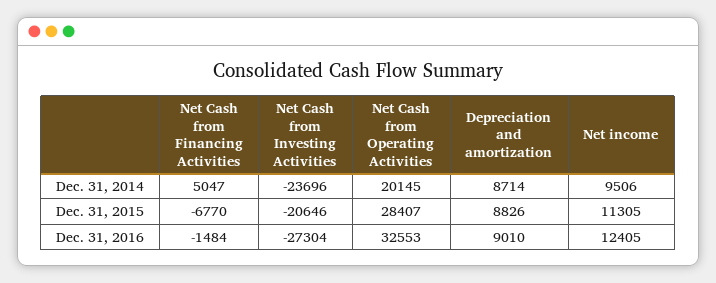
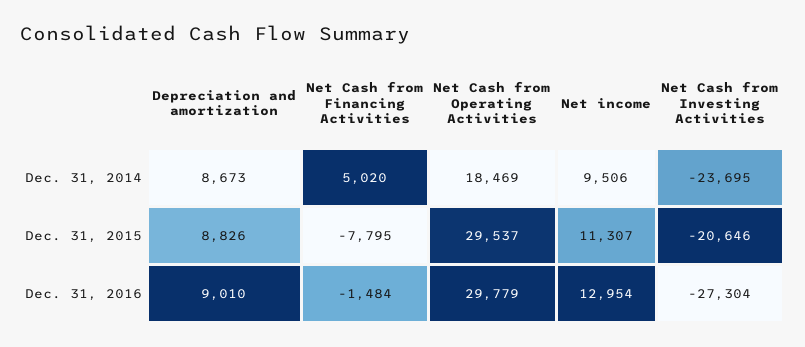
Net Cash from Financing Activities, Dec. 31, 2014: 5047 -> 5020
Net Cash from Investing Activities, Dec. 31, 2014: -23696 -> -23695
Net Cash from Operating Activities, Dec. 31, 2014: 20145 -> 18469
Depreciation and amortization, Dec. 31, 2014: 8714 -> 8673
Net Cash from Financing Activities, Dec. 31, 2015: -6770 -> -7795
Net Cash from Operating Activities, Dec. 31, 2015: 28407 -> 29537
Net income, Dec. 31, 2015: 11305 -> 11307
Net Cash from Operating Activities, Dec. 31, 2016: 32553 -> 29779
Net income, Dec. 31, 2016: 12405 -> 12954

